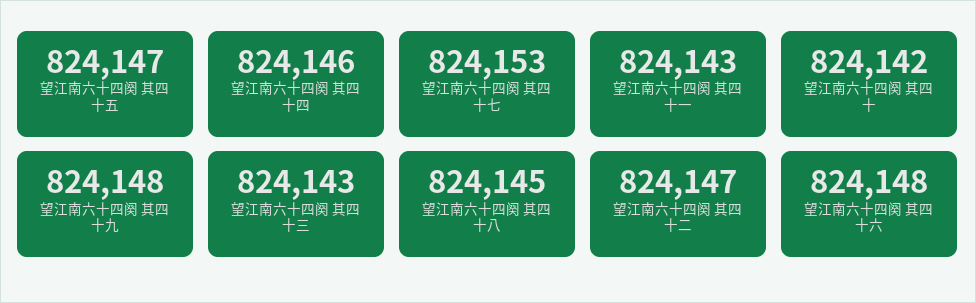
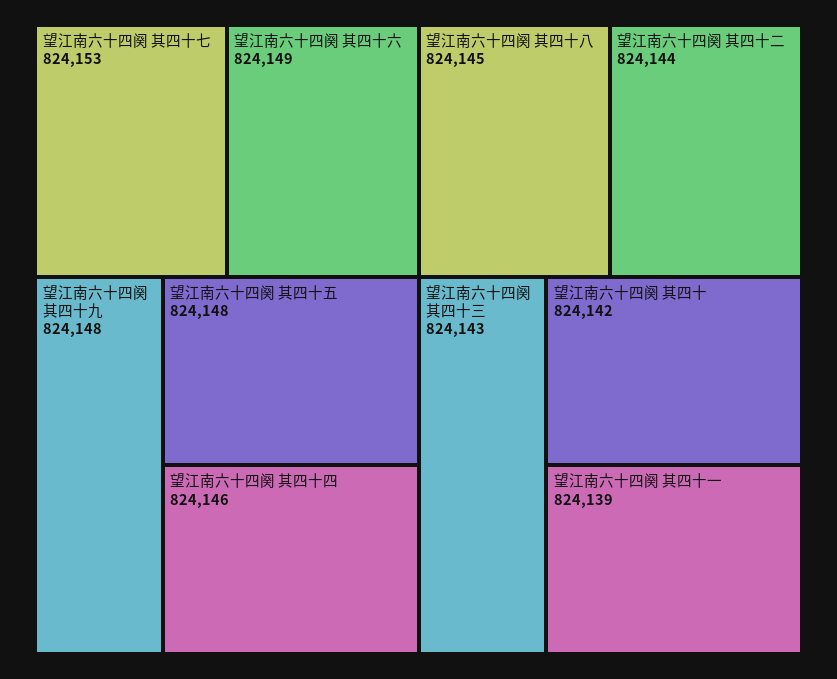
望江南六十四阕 其四十五: 824147 -> 824148
望江南六十四阕 其四十一: 824143 -> 824139
望江南六十四阕 其四十二: 824147 -> 824144
望江南六十四阕 其四十六: 824148 -> 824149

